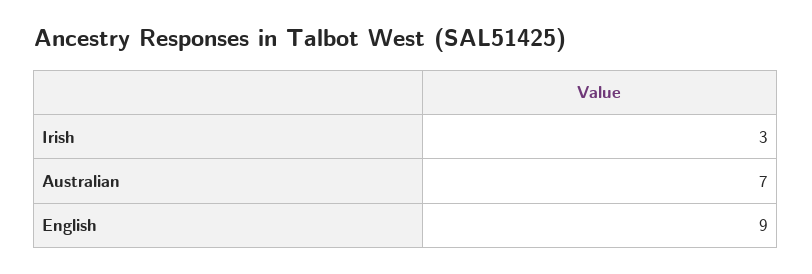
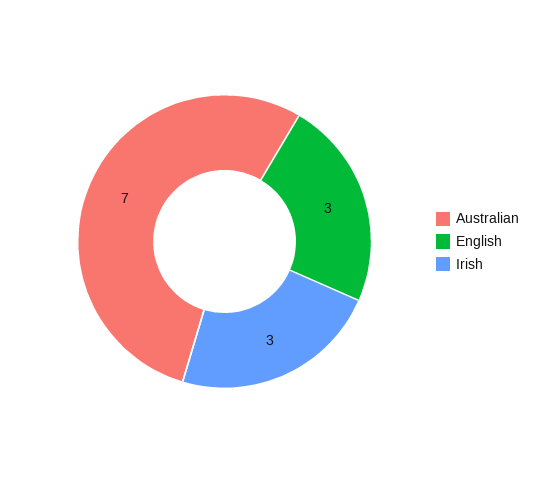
English: 9 -> 3

